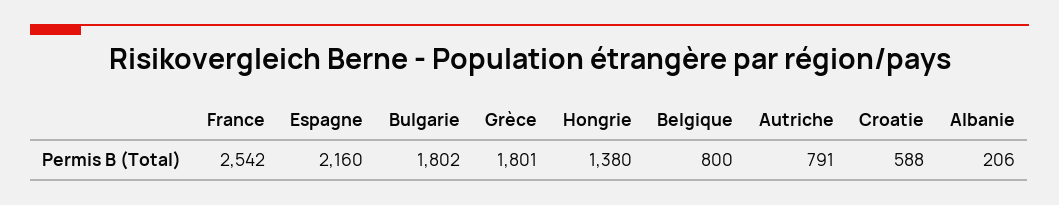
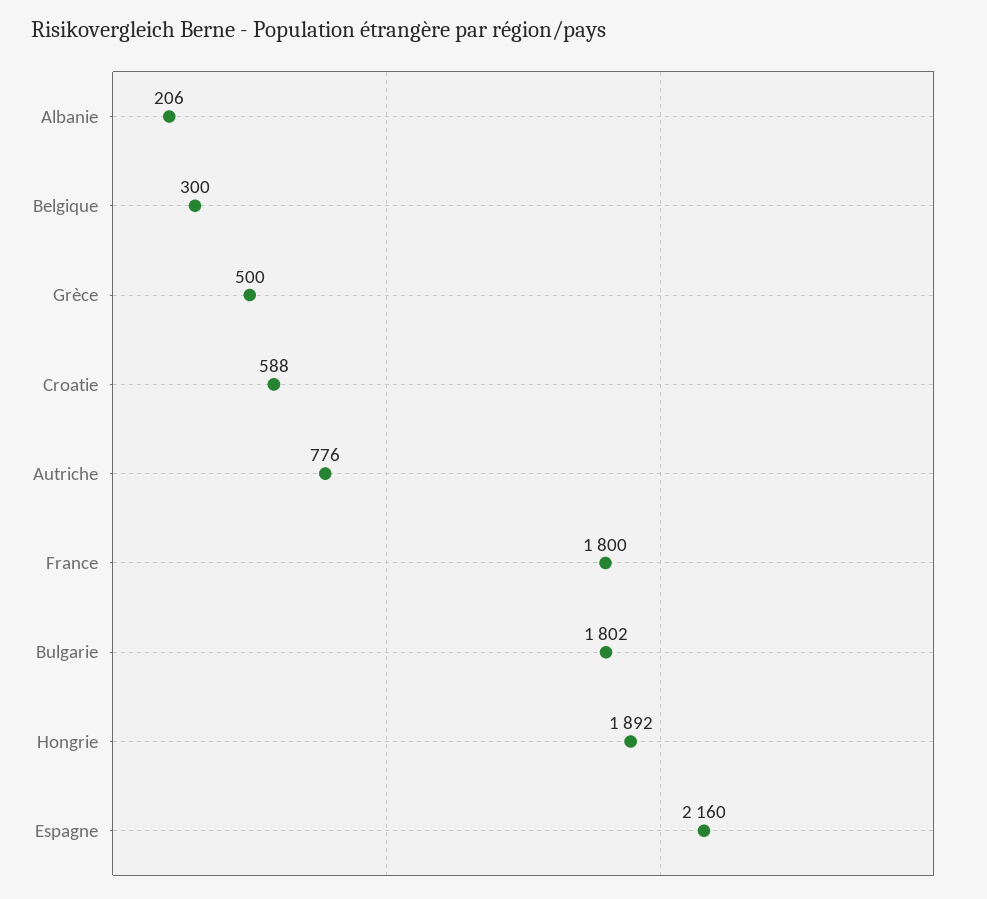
France: 2542 -> 1800
Grèce: 1801 -> 500
Hongrie: 1380 -> 1892
Belgique: 800 -> 300
Autriche: 791 -> 776

